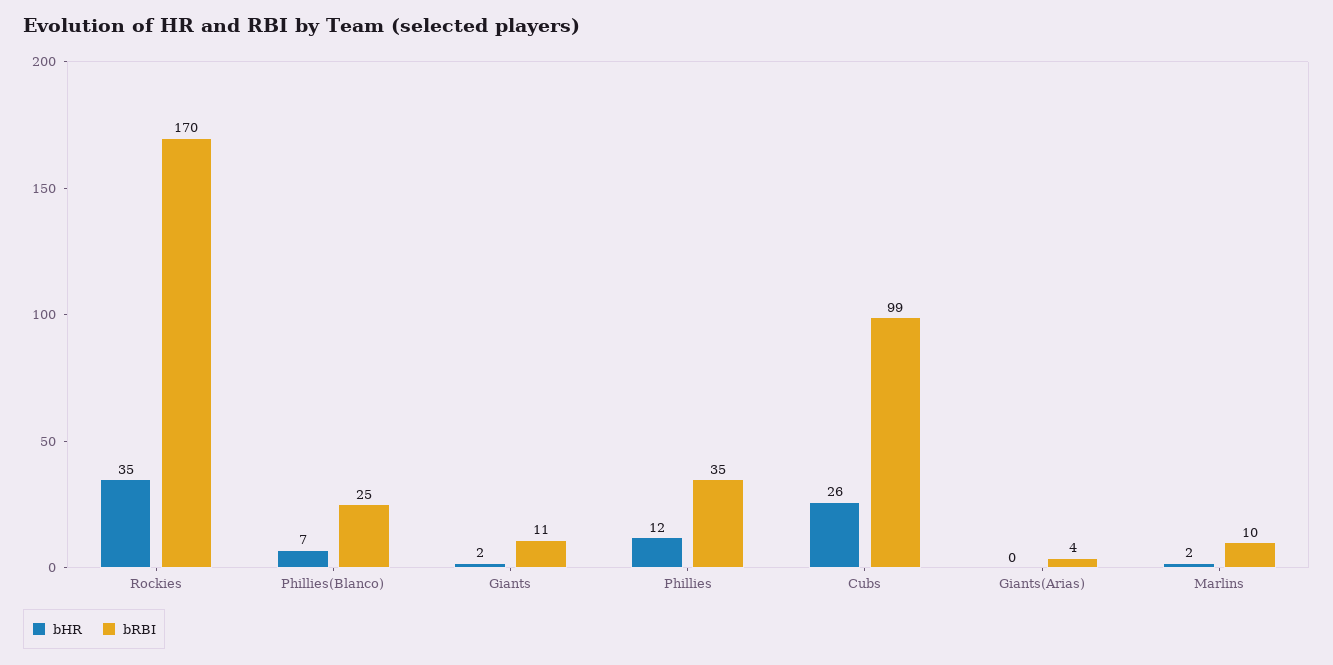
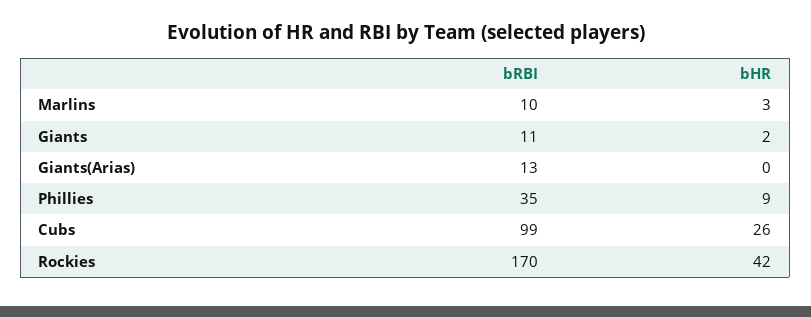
bHR, Rockies: 35 -> 42
bHR, Phillies(Blanco): 7 -> none
bRBI, Phillies(Blanco): 25 -> none
bHR, Phillies: 12 -> 9
bRBI, Giants(Arias): 4 -> 13
bHR, Marlins: 2 -> 3

